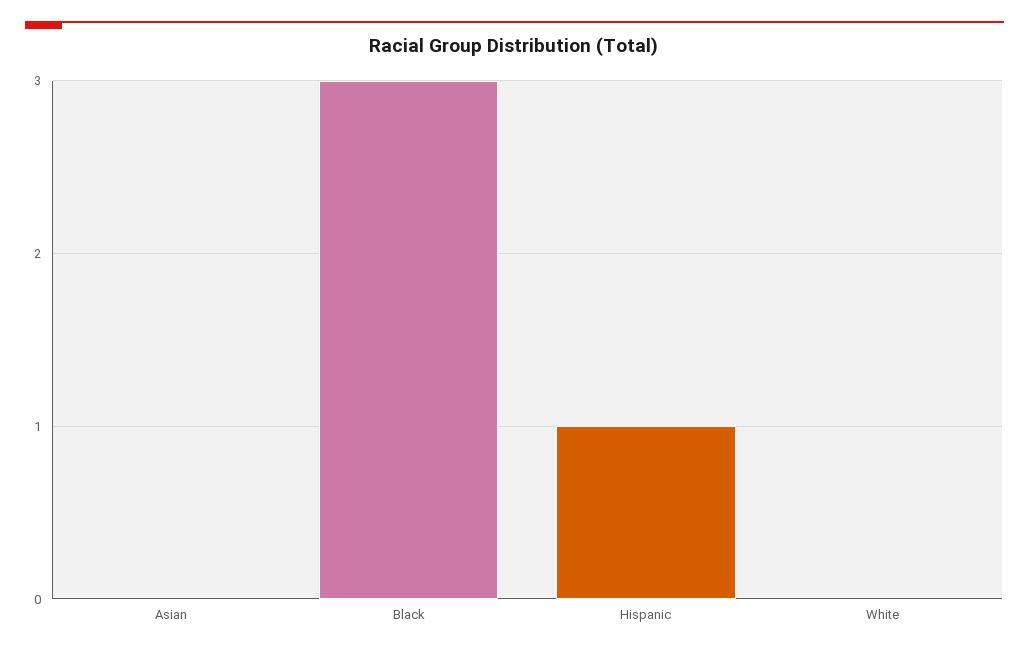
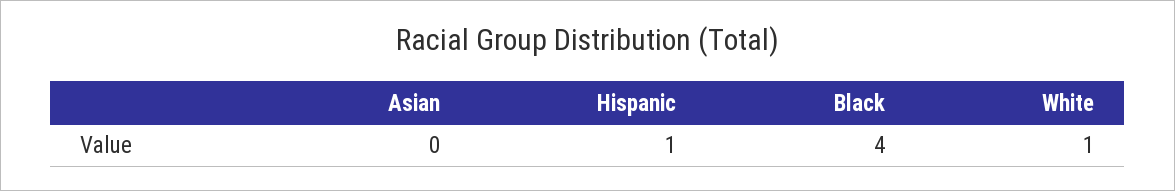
Black: 3 -> 4
White: 0 -> 1

